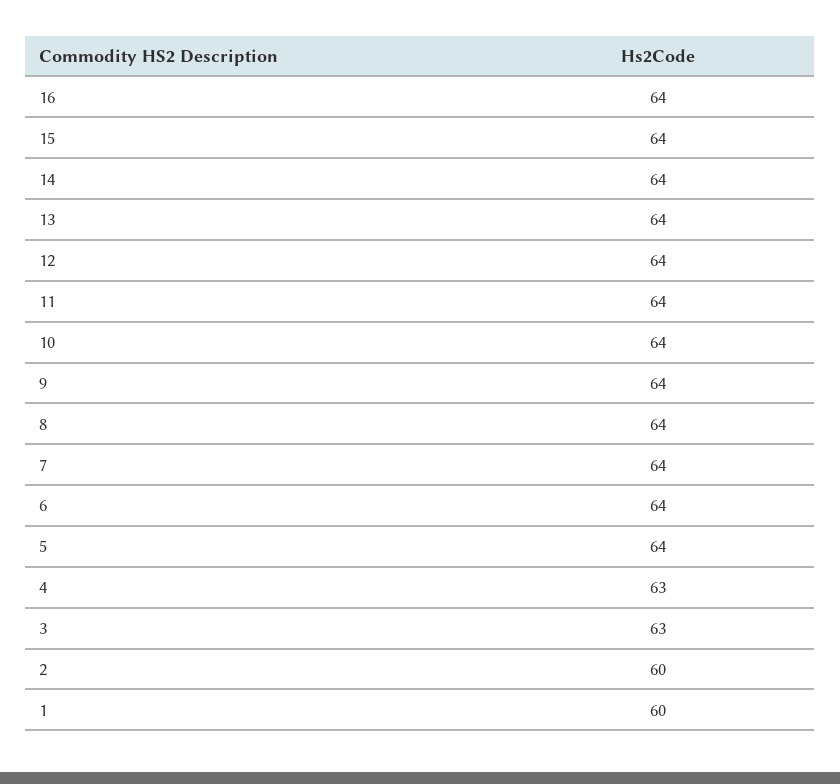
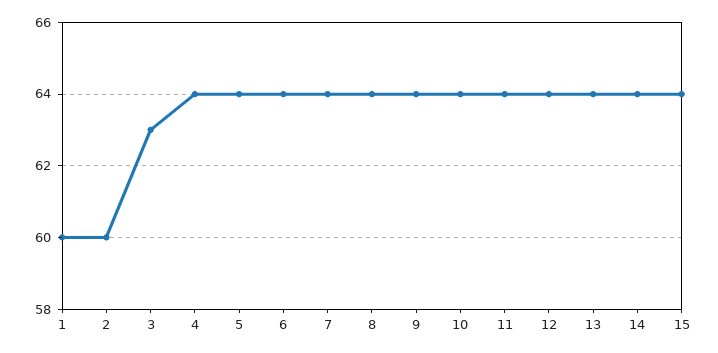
16: 64 -> none
4: 63 -> 64

